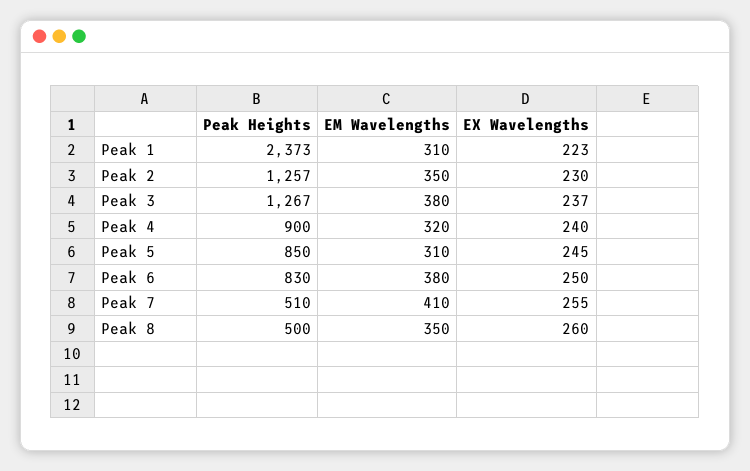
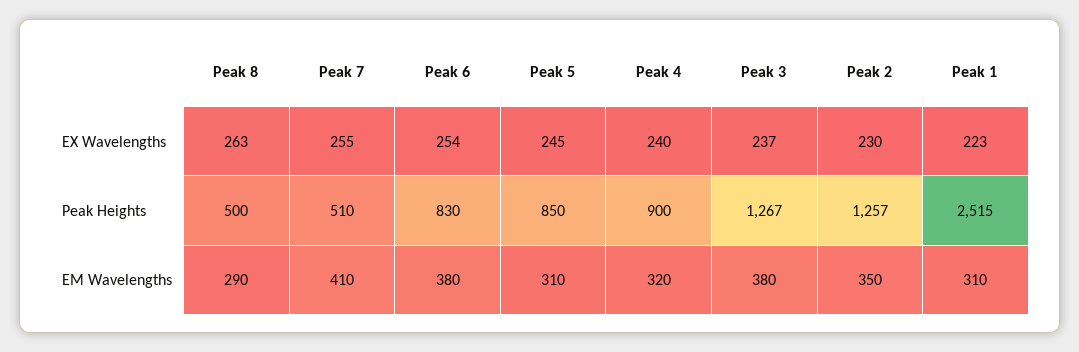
Peak Heights, Peak 1: 2373 -> 2515
EX Wavelengths, Peak 6: 250 -> 254
EM Wavelengths, Peak 8: 350 -> 290
EX Wavelengths, Peak 8: 260 -> 263

